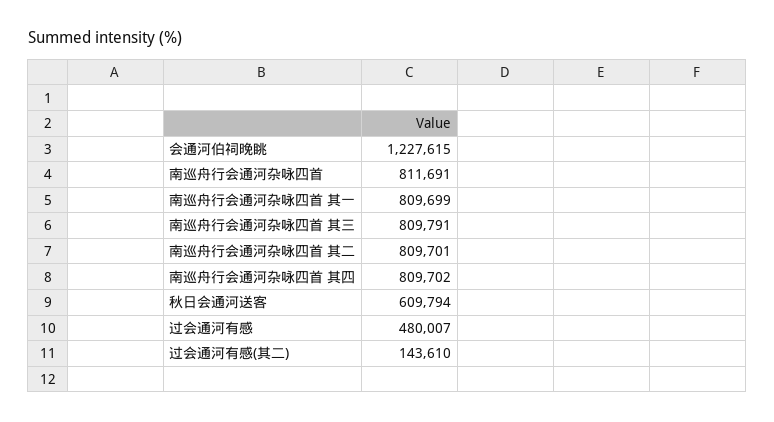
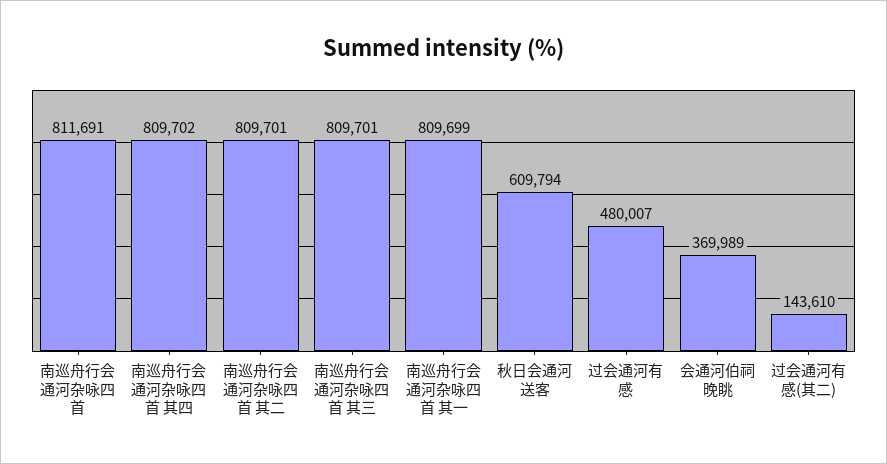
会通河伯祠晚眺: 1227615 -> 369989
南巡舟行会通河杂咏四首 其三: 809791 -> 809701

